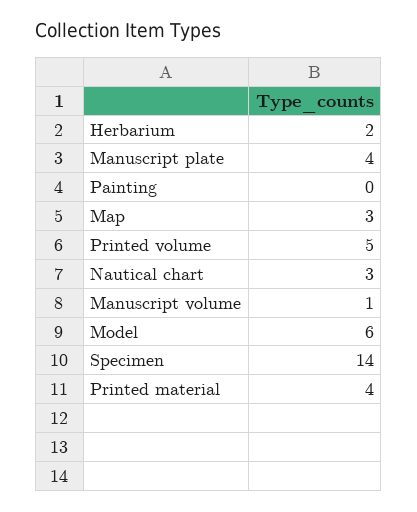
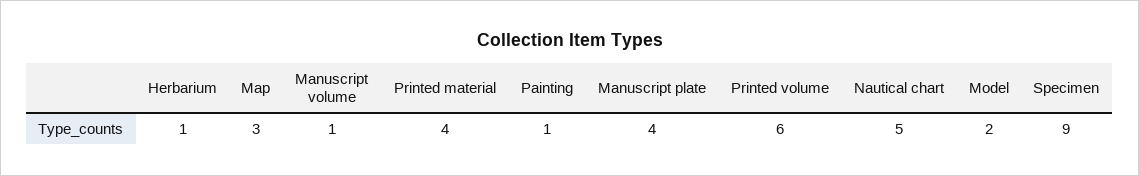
Herbarium: 2 -> 1
Painting: 0 -> 1
Printed volume: 5 -> 6
Nautical chart: 3 -> 5
Model: 6 -> 2
Specimen: 14 -> 9

